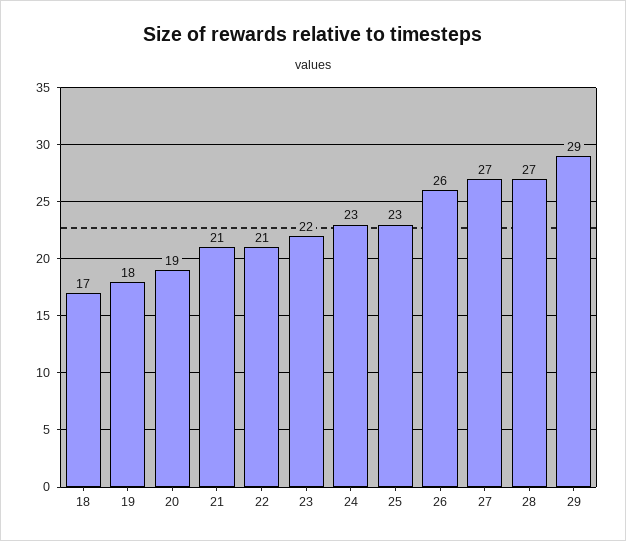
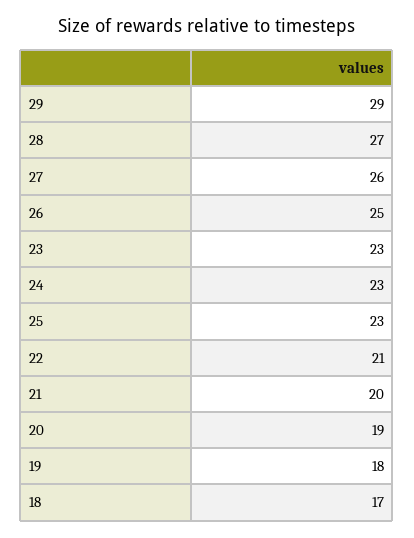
21: 21 -> 20
23: 22 -> 23
26: 26 -> 25
27: 27 -> 26

